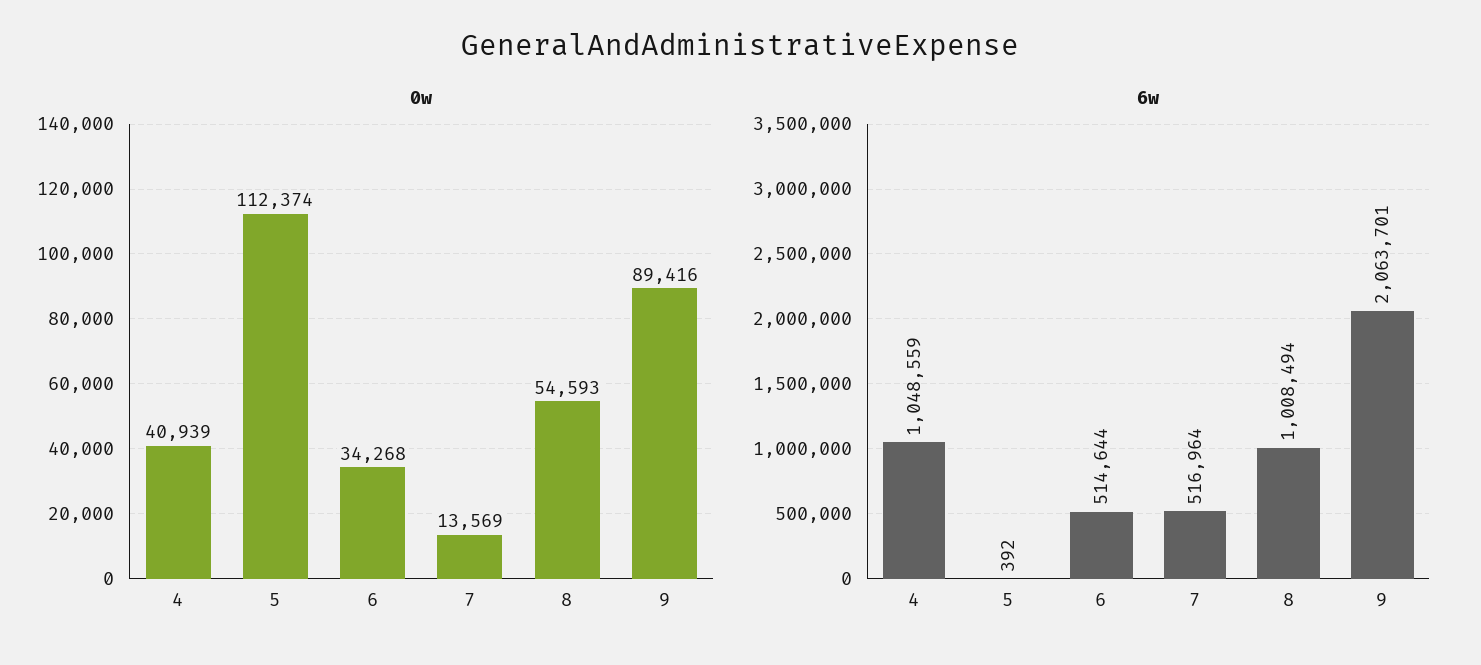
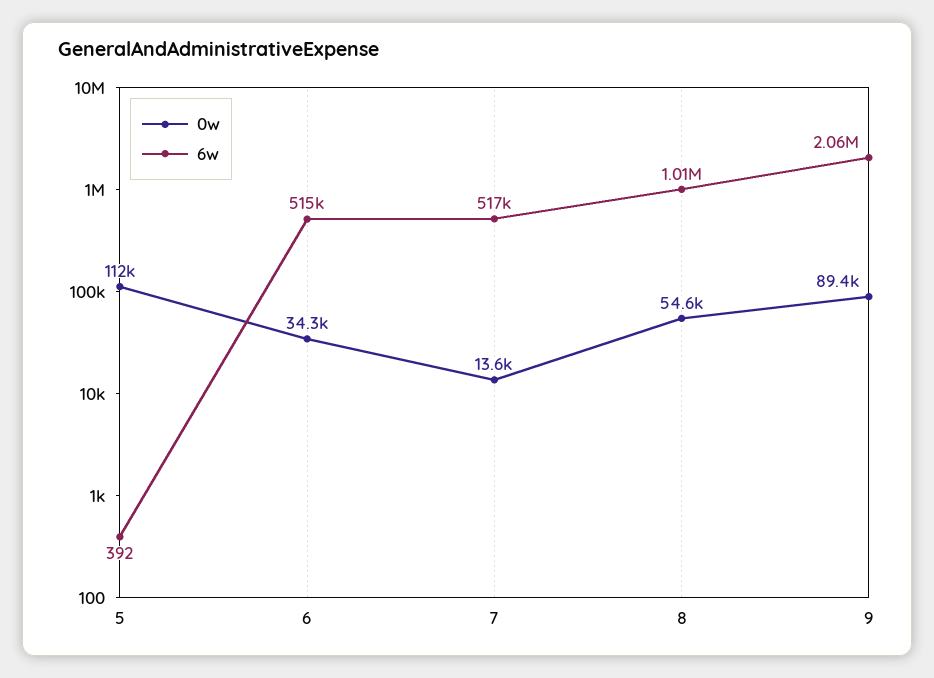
0w, 4: 40939 -> none
6w, 4: 1048559 -> none

